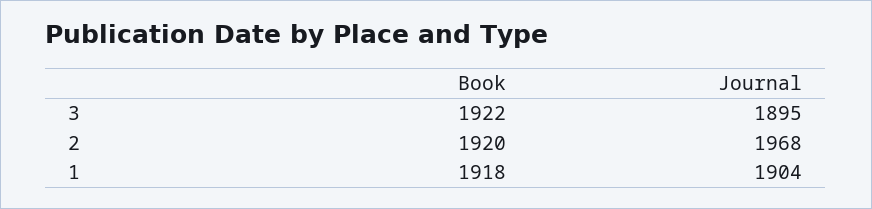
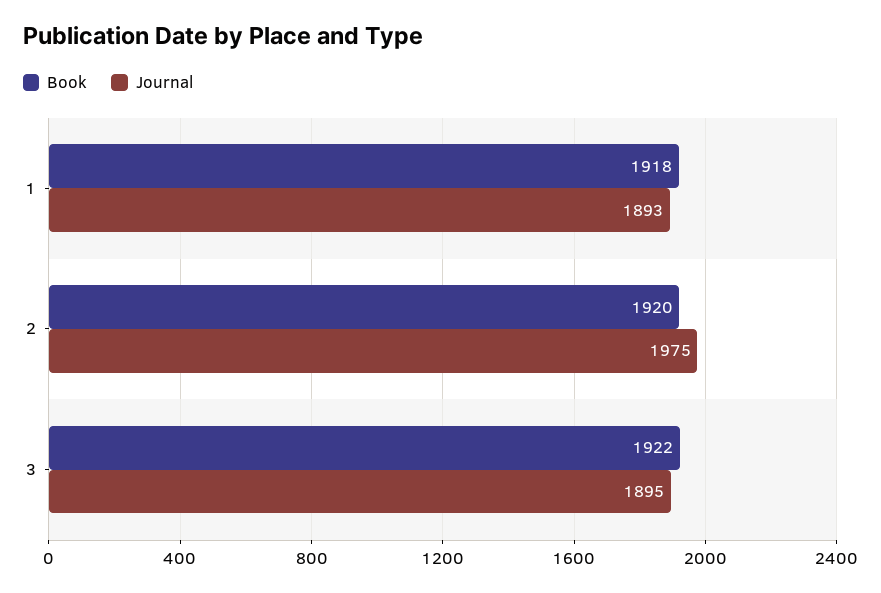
Journal, 2: 1968 -> 1975
Journal, 1: 1904 -> 1893

